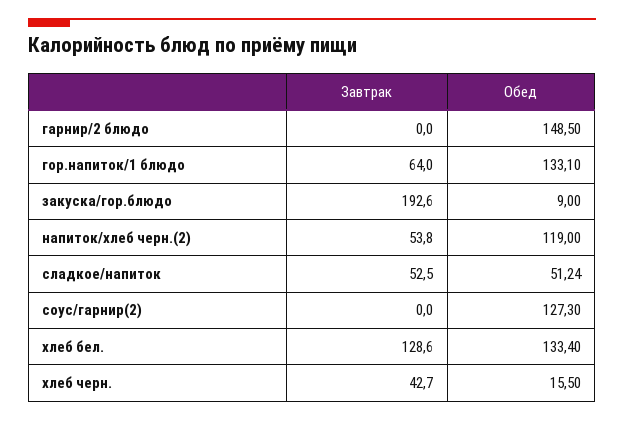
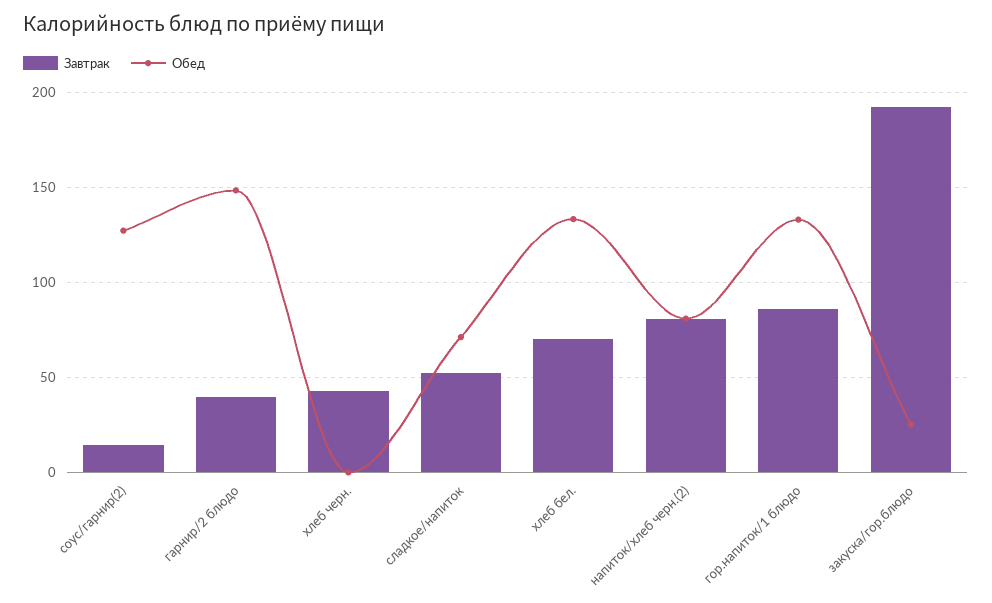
Завтрак, гарнир/2 блюдо: 0 -> 40
Завтрак, гор.напиток/1 блюдо: 64 -> 85
Обед, закуска/гор.блюдо: 9 -> 25
Завтрак, напиток/хлеб черн.(2): 53.8 -> 80
Обед, напиток/хлеб черн.(2): 119 -> 80
Обед, сладкое/напиток: 51.24 -> 70
Завтрак, соус/гарнир(2): 0 -> 15
Завтрак, хлеб бел.: 128.6 -> 70
Обед, хлеб черн.: 15.5 -> 0

